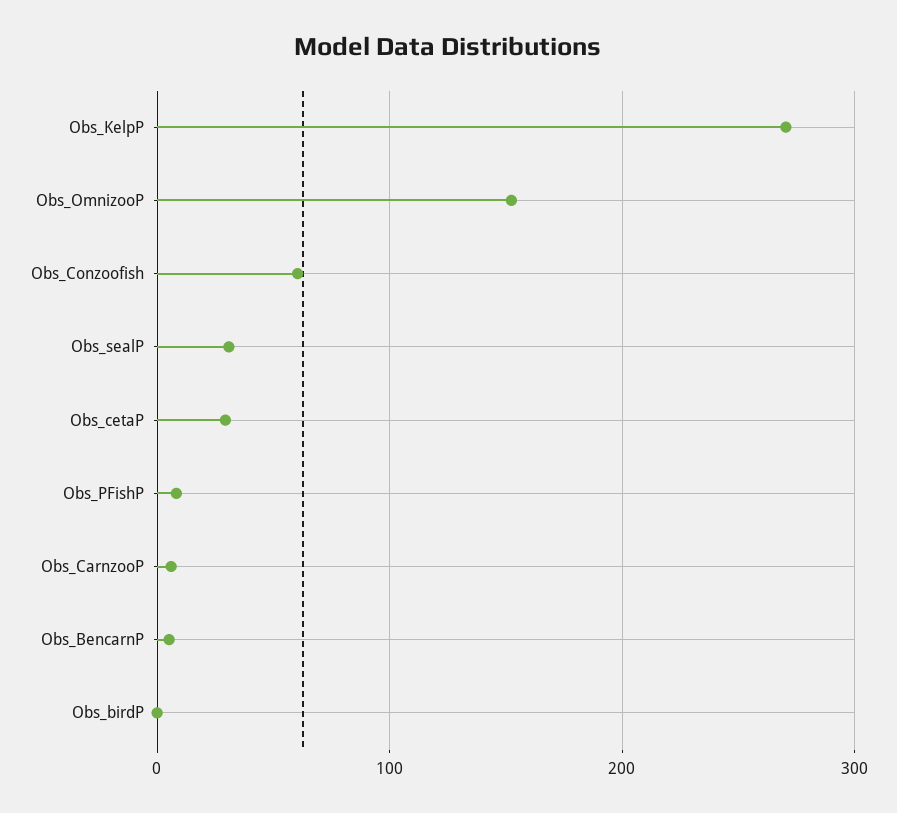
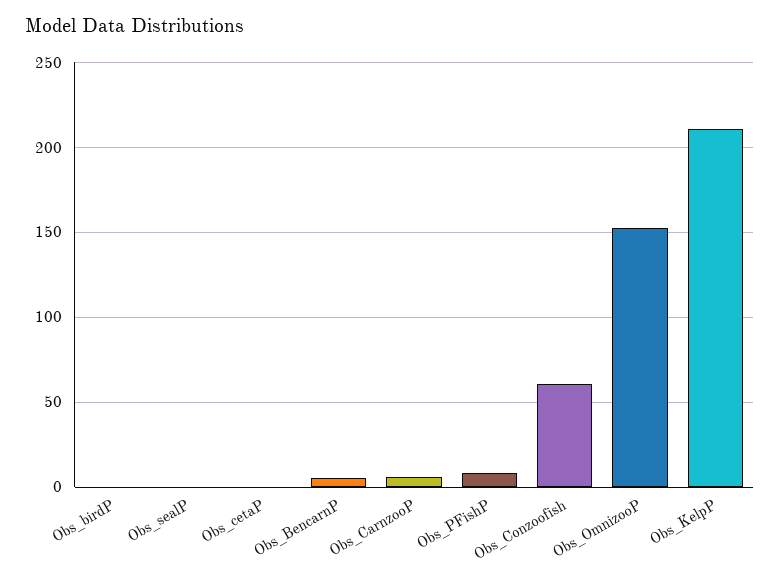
Obs_KelpP: 270 -> 210
Obs_sealP: 30 -> 0
Obs_cetaP: 30 -> 0

